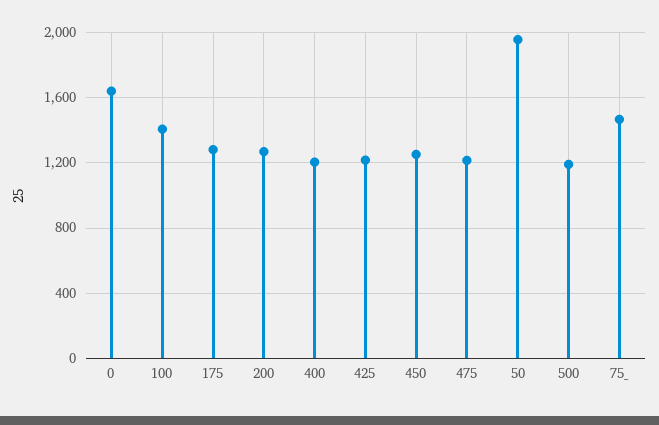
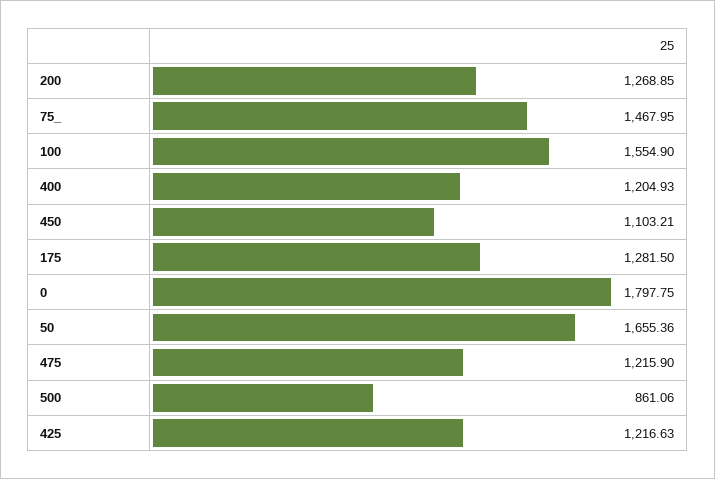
0: 1650 -> 1797.75
100: 1400 -> 1554.9
450: 1250 -> 1103.21
50: 1950 -> 1655.36
500: 1200 -> 861.06

